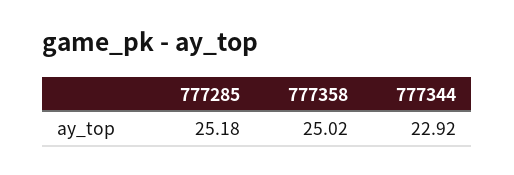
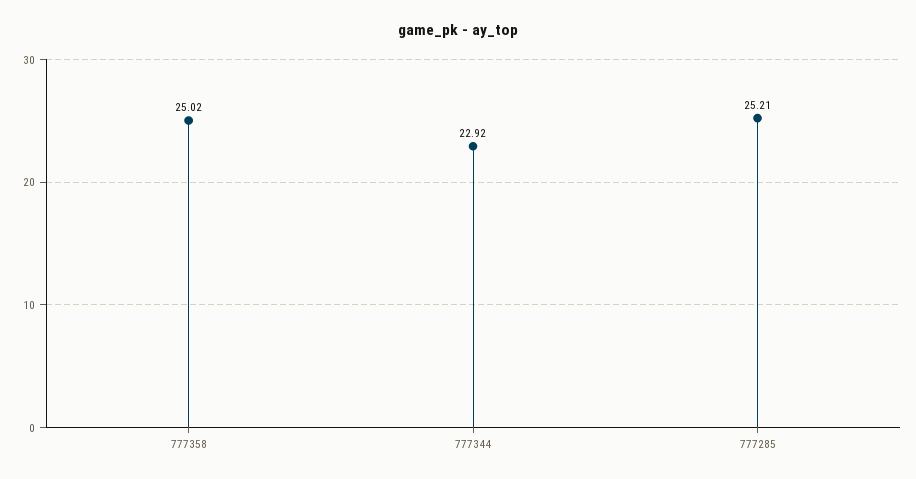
777285: 25.18 -> 25.21

